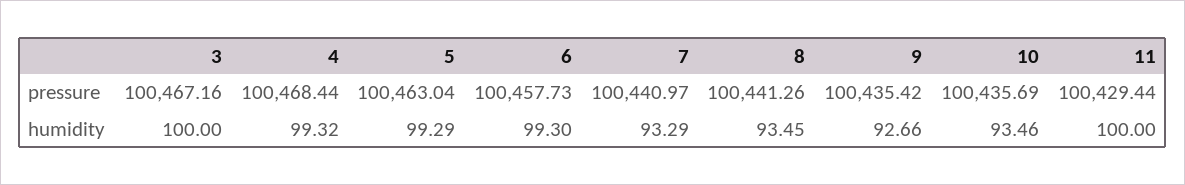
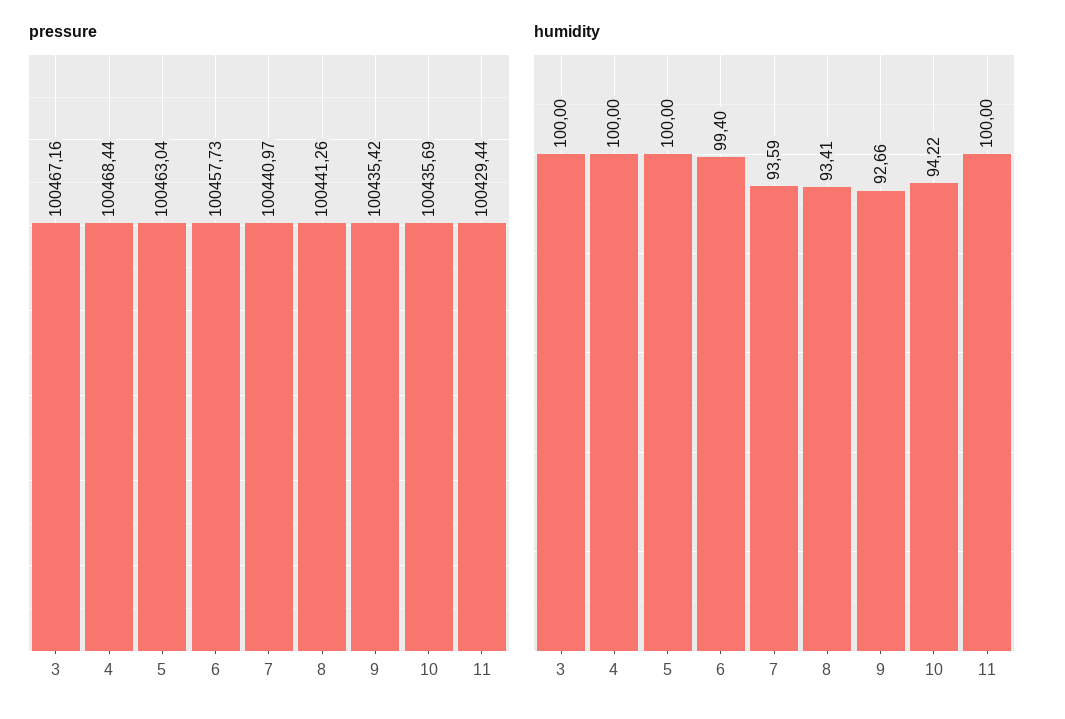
humidity, 4: 99.32 -> 100
humidity, 5: 99.29 -> 100
humidity, 6: 99.3 -> 99.4
humidity, 7: 93.29 -> 93.59
humidity, 8: 93.45 -> 93.41
humidity, 10: 93.46 -> 94.22

